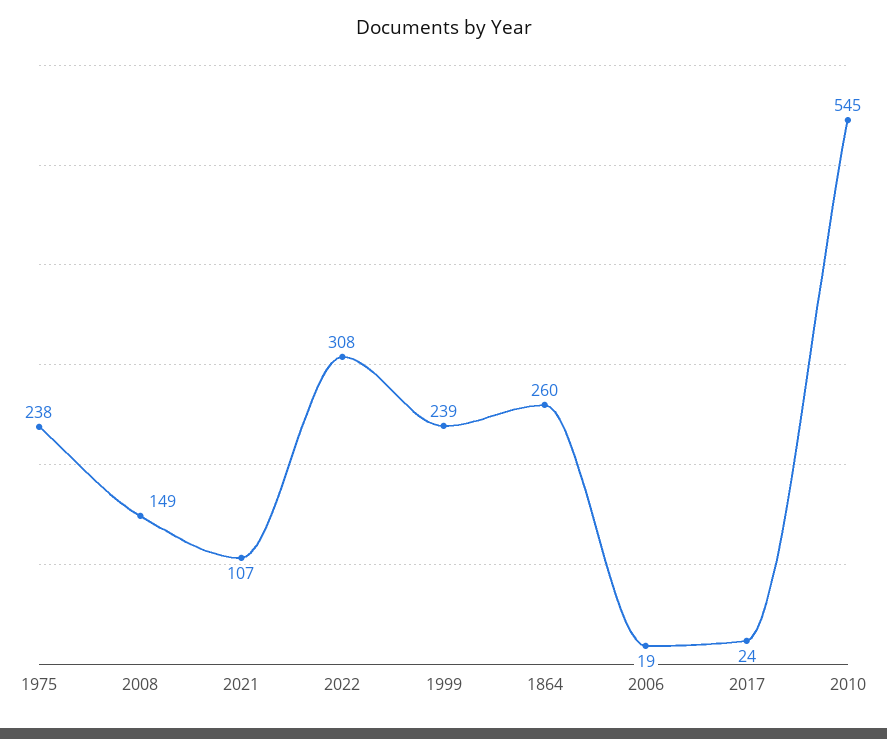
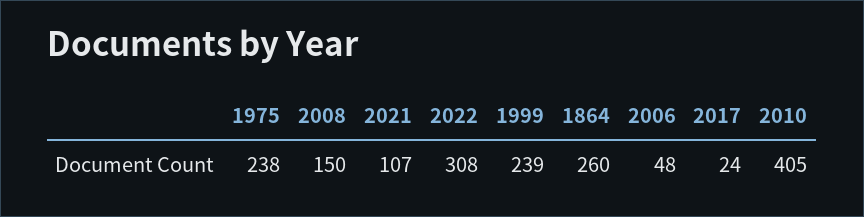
2008: 149 -> 150
2006: 19 -> 48
2010: 545 -> 405

